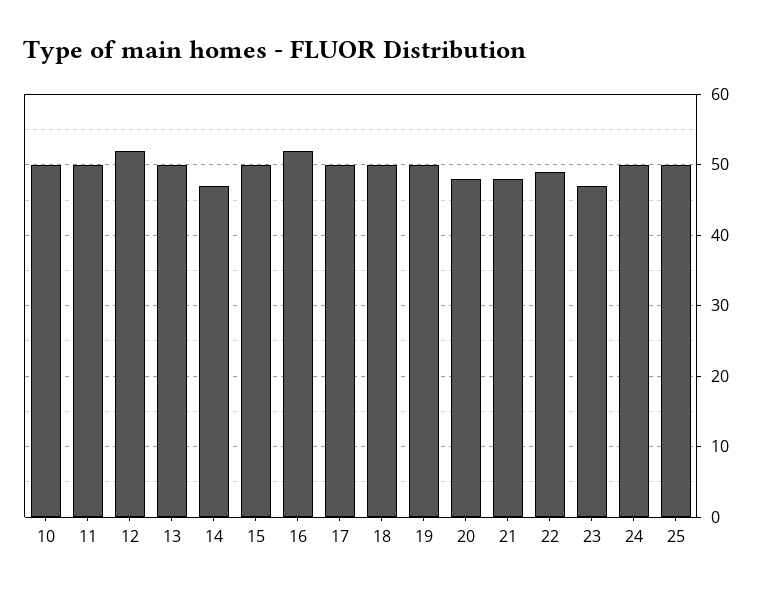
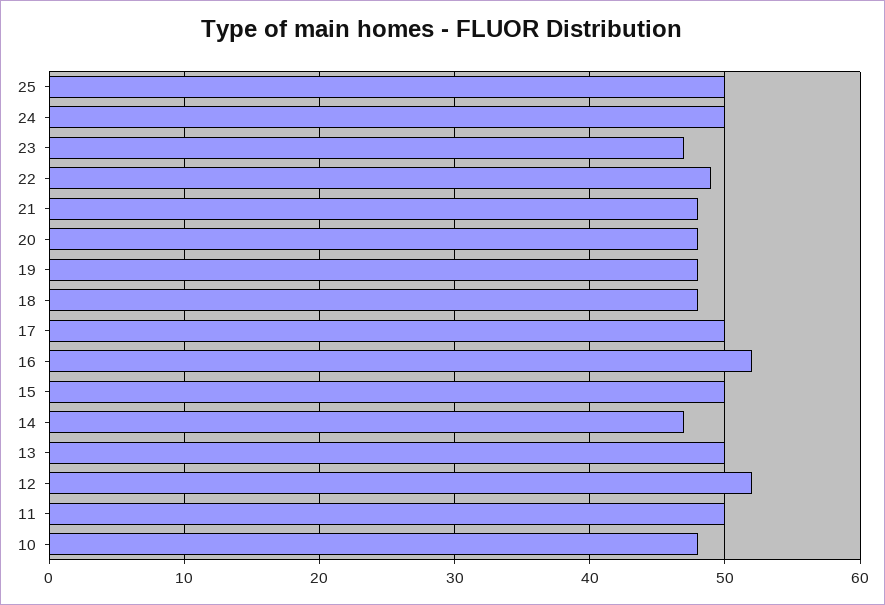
10: 50 -> 48
18: 50 -> 48
19: 50 -> 48

